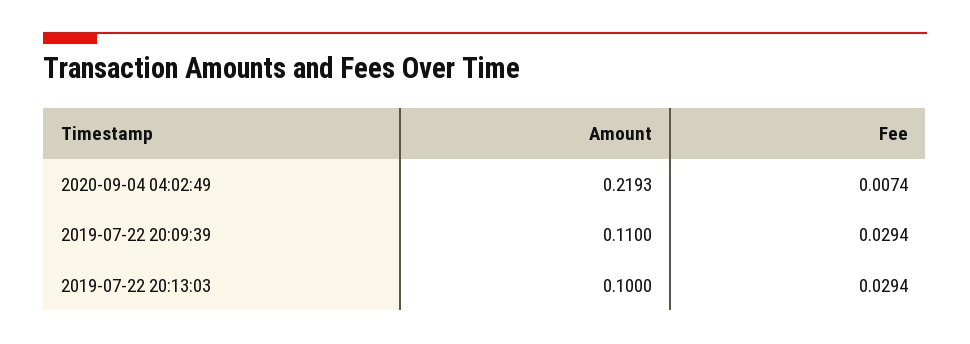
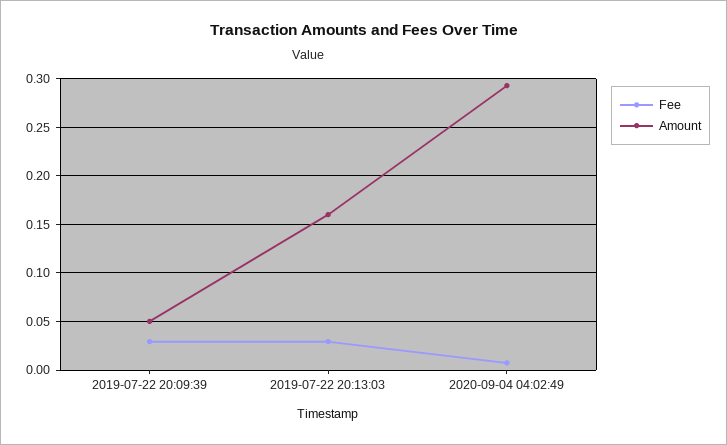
Amount, 2020-09-04 04:02:49: 0.2193 -> 0.29
Amount, 2019-07-22 20:09:39: 0.11 -> 0.05
Amount, 2019-07-22 20:13:03: 0.1 -> 0.16

